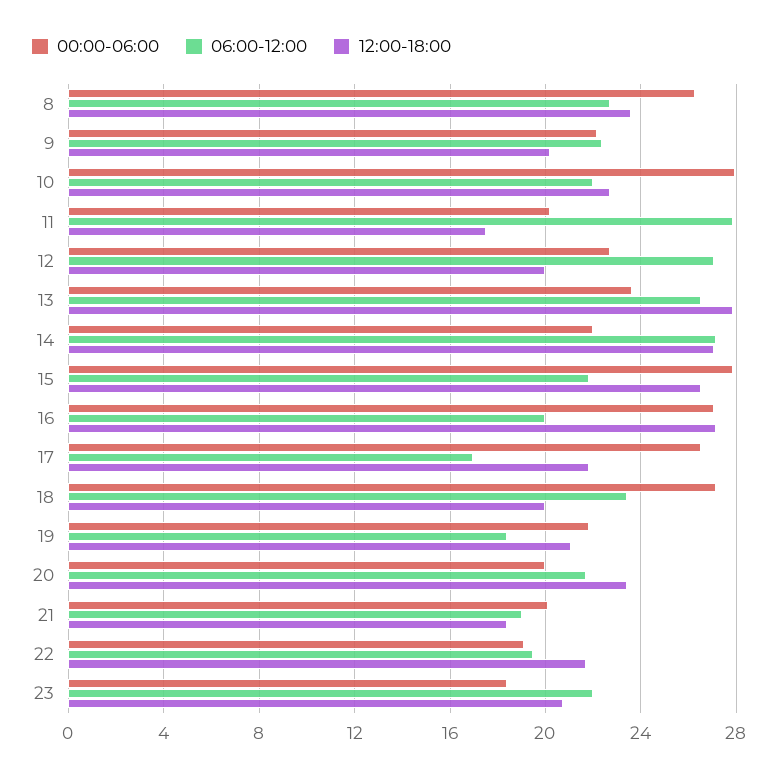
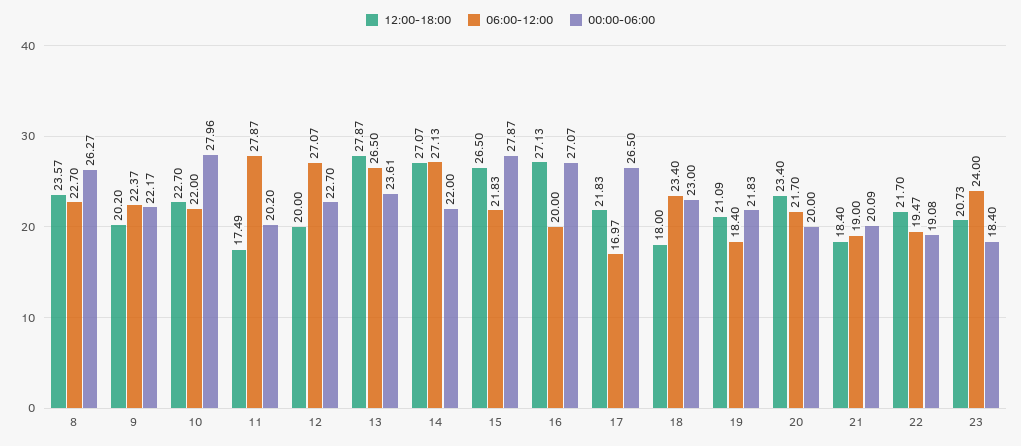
00:00-06:00, 18: 27 -> 23
12:00-18:00, 18: 20 -> 18
06:00-12:00, 23: 22 -> 24

